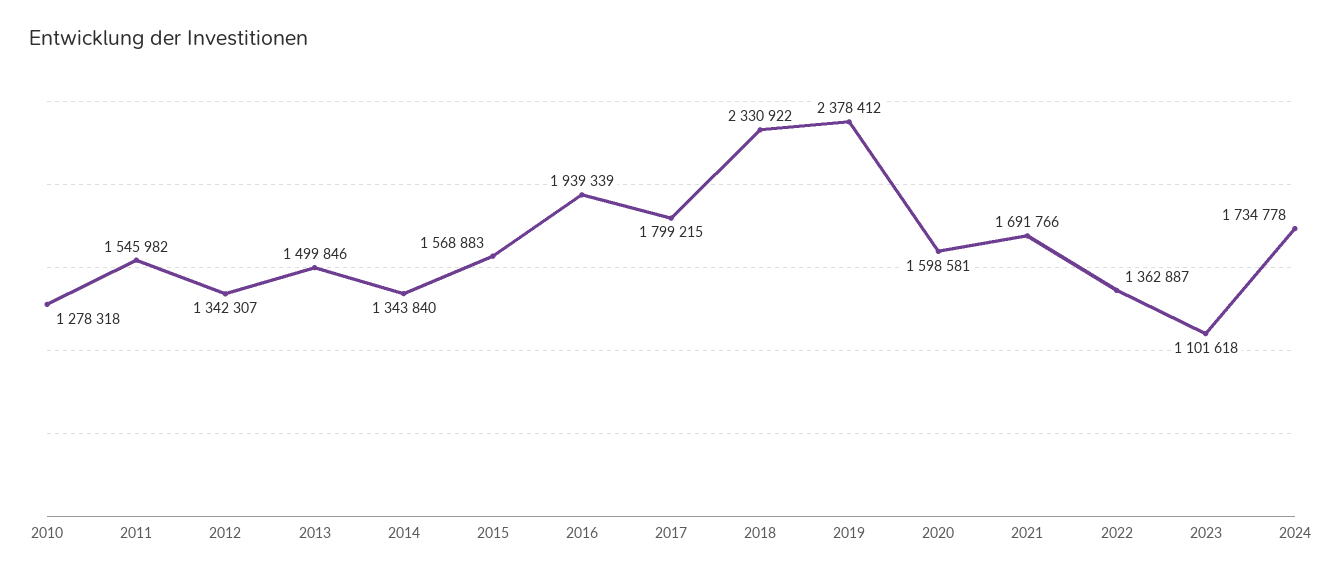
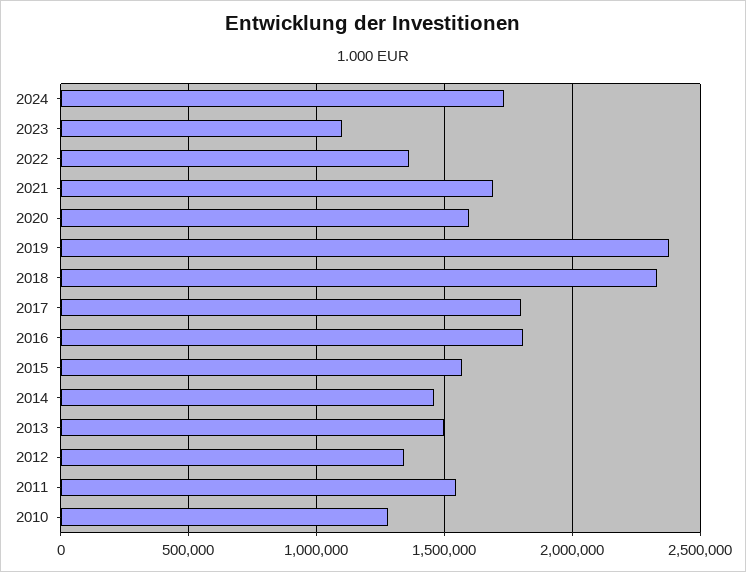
2014: 1343840 -> 1450000
2016: 1939339 -> 1800000

